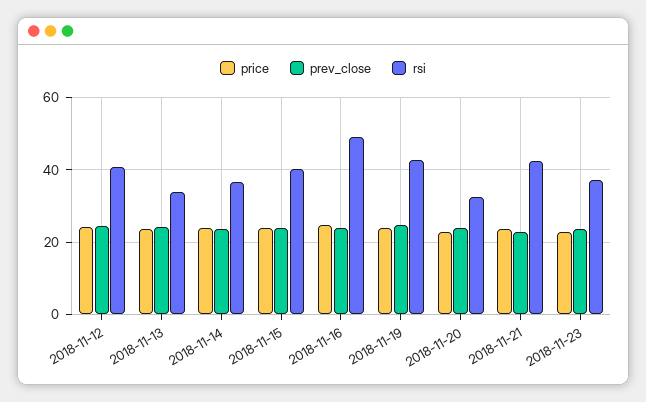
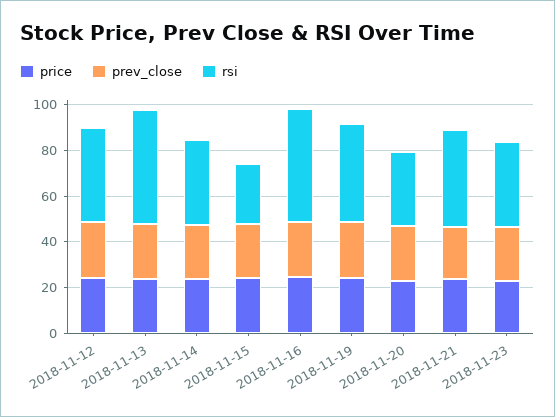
rsi, 2018-11-13: 34 -> 50
rsi, 2018-11-15: 40 -> 25

